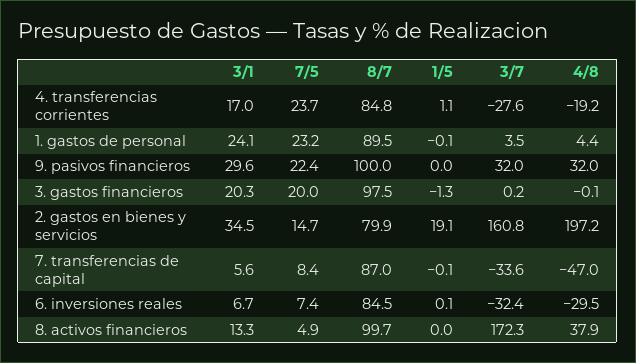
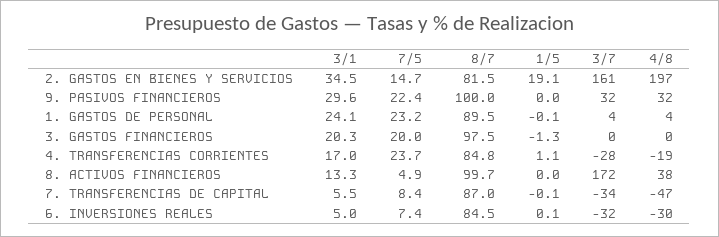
8/7, 2. gastos en bienes y servicios: 79.9 -> 81.5
3/1, 7. transferencias de capital: 5.6 -> 5.5
3/1, 6. inversiones reales: 6.7 -> 5

